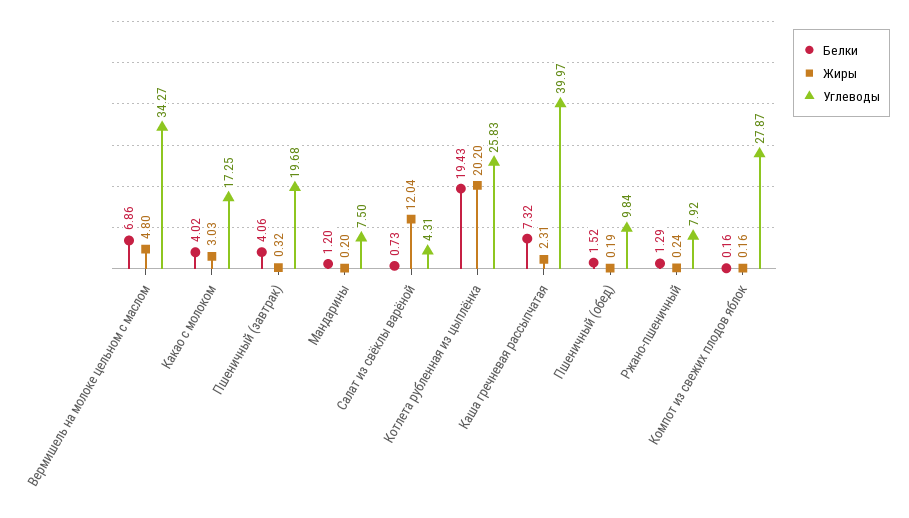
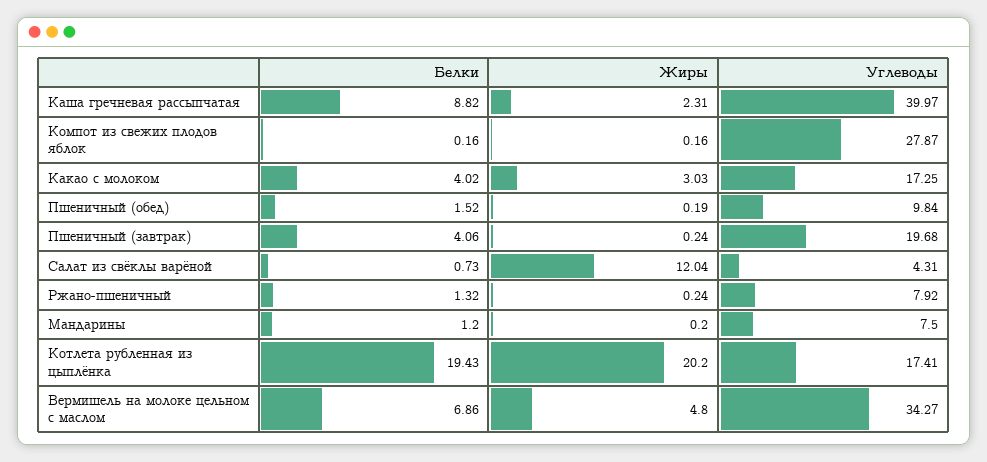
Жиры, Пшеничный (завтрак): 0.32 -> 0.24
Углеводы, Котлета рубленная из цыплёнка: 25.83 -> 17.41
Белки, Каша гречневая рассыпчатая: 7.32 -> 8.82
Белки, Ржано-пшеничный: 1.29 -> 1.32

